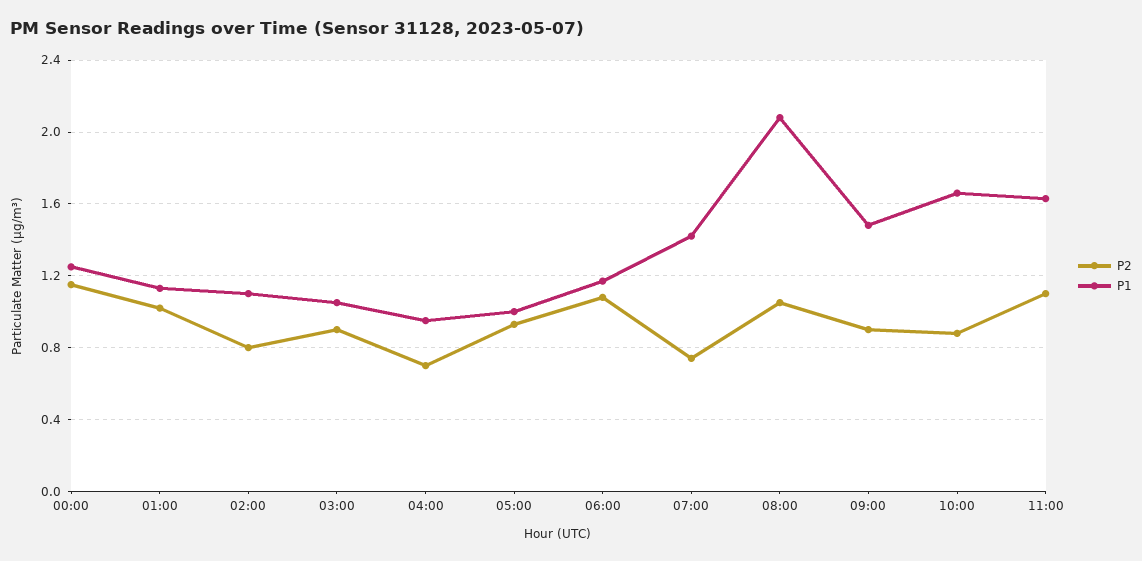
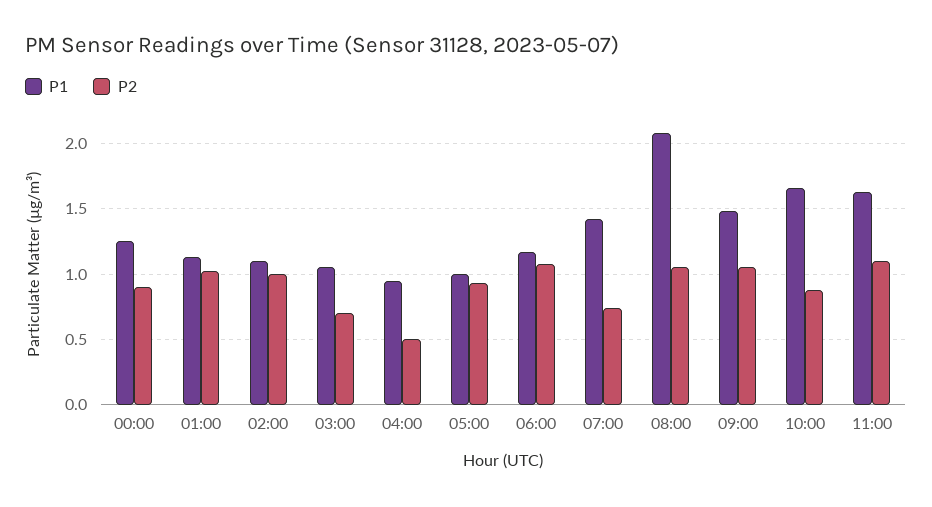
P2, 00:00: 1.15 -> 0.9
P2, 02:00: 0.8 -> 1
P2, 03:00: 0.9 -> 0.7
P2, 04:00: 0.7 -> 0.5
P2, 09:00: 0.9 -> 1.05

